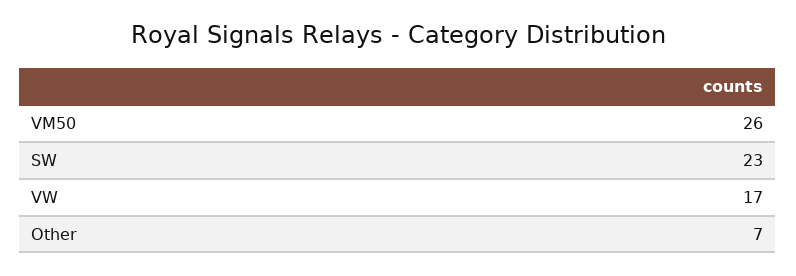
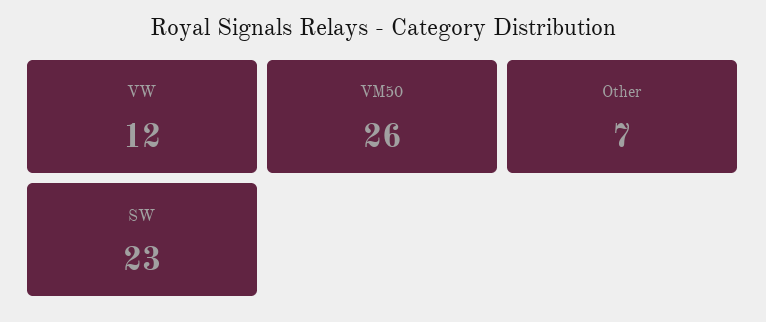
VW: 17 -> 12

